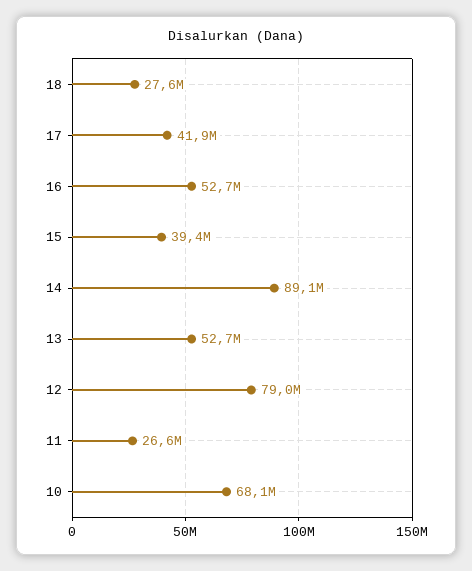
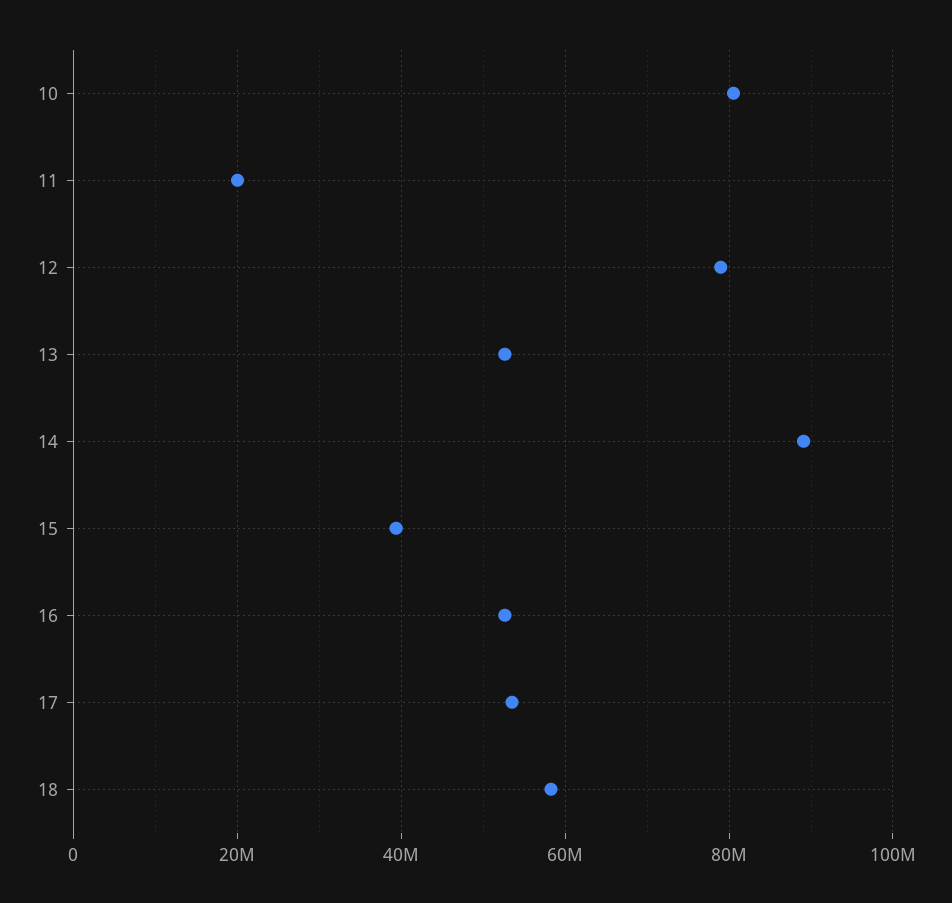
18: 27600000 -> 58000000
17: 41900000 -> 54000000
11: 26600000 -> 20000000
10: 68100000 -> 80000000

